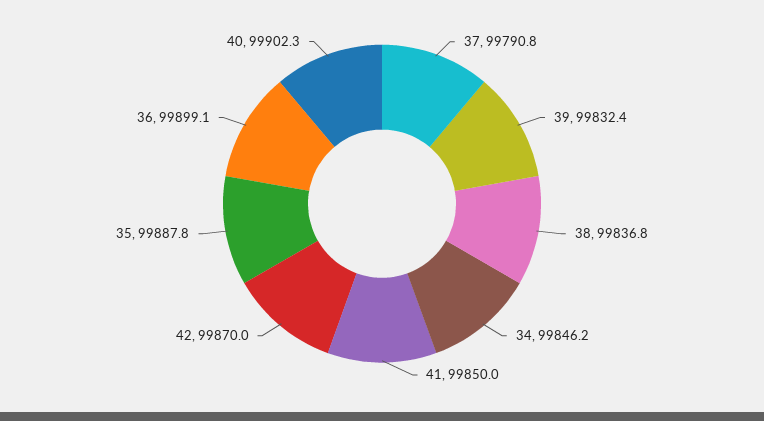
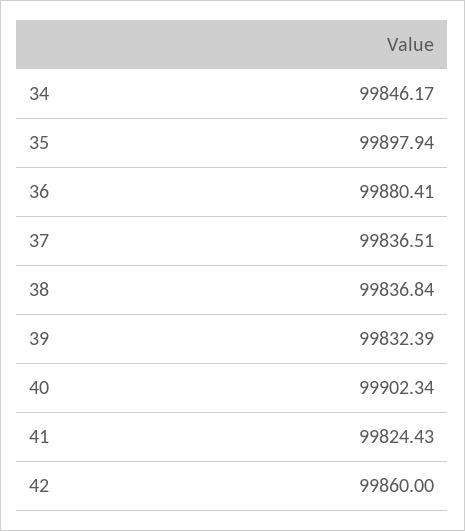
37: 99790.8 -> 99836.51
41: 99850 -> 99824.43
42: 99870 -> 99860
35: 99887.8 -> 99897.94
36: 99899.1 -> 99880.41

